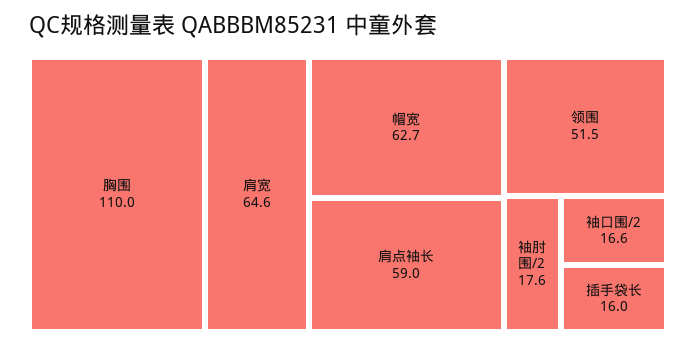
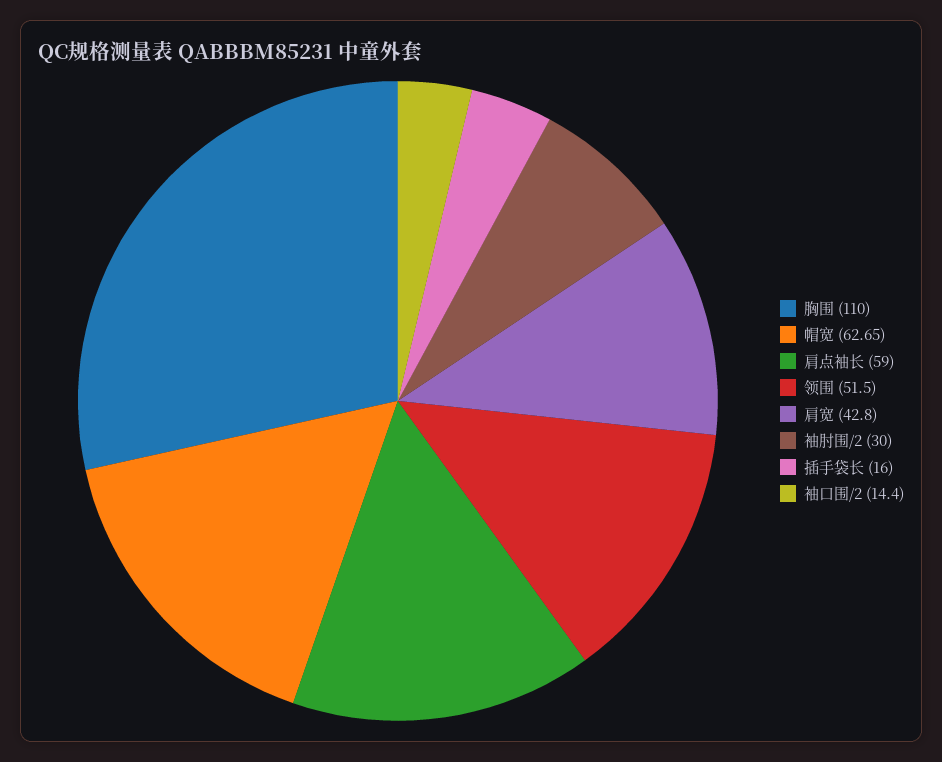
肩宽: 64.6 -> 42.8
袖肘围/2: 17.6 -> 30
袖口围/2: 16.6 -> 14.4

